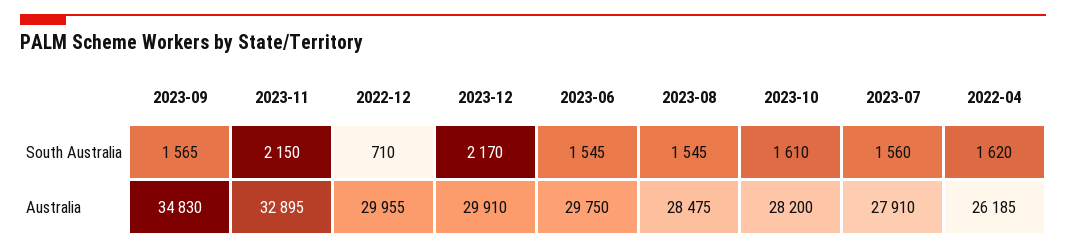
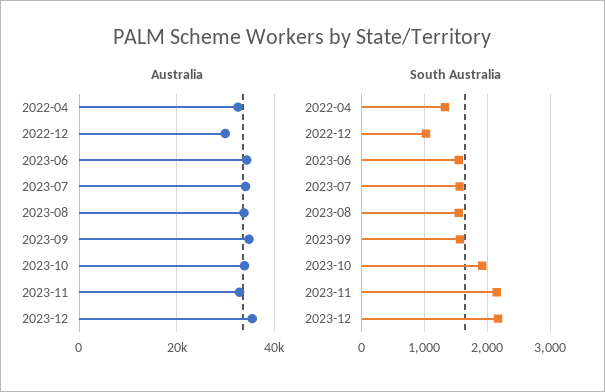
South Australia, 2022-12: 710 -> 1000
South Australia, 2023-10: 1610 -> 1900
South Australia, 2022-04: 1620 -> 1300
Australia, 2023-12: 29910 -> 36000
Australia, 2023-06: 29750 -> 34000
Australia, 2023-08: 28475 -> 34000
Australia, 2023-10: 28200 -> 34000
Australia, 2023-07: 27910 -> 34000
Australia, 2022-04: 26185 -> 32000

